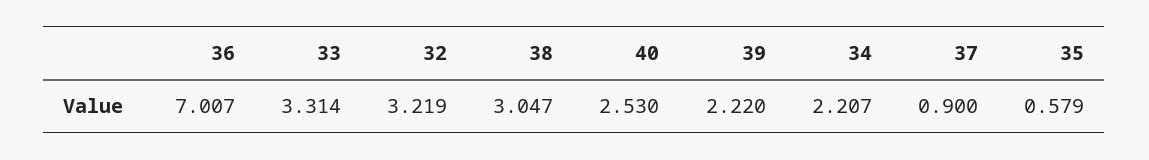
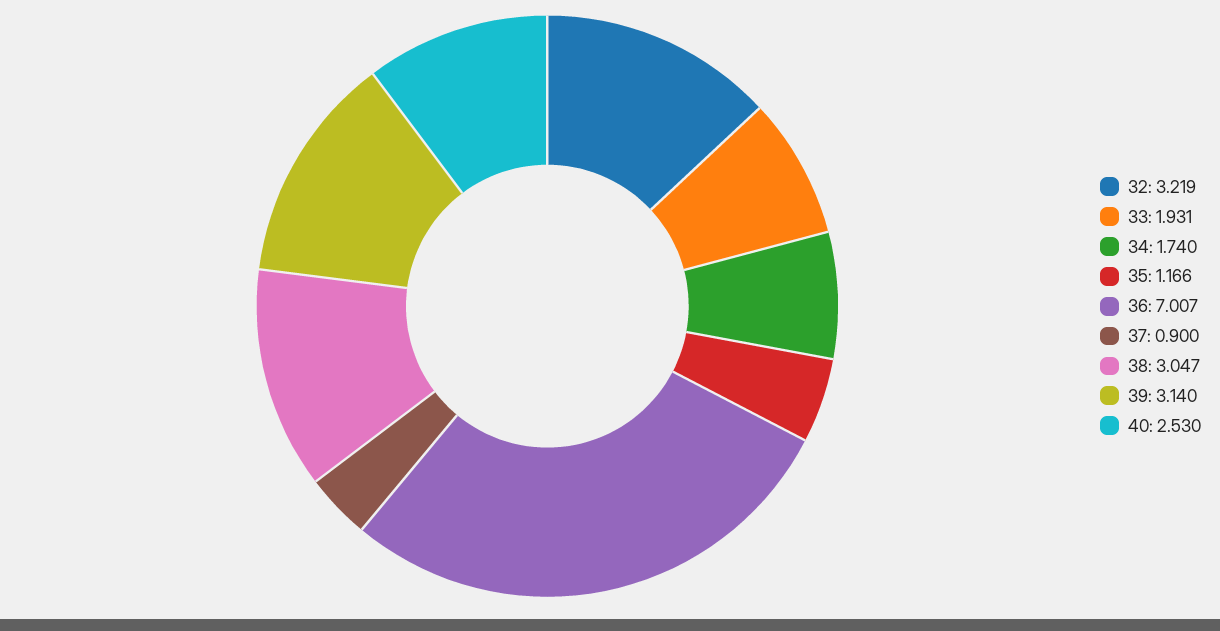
33: 3.314 -> 1.931
39: 2.22 -> 3.14
34: 2.207 -> 1.74
35: 0.579 -> 1.166

